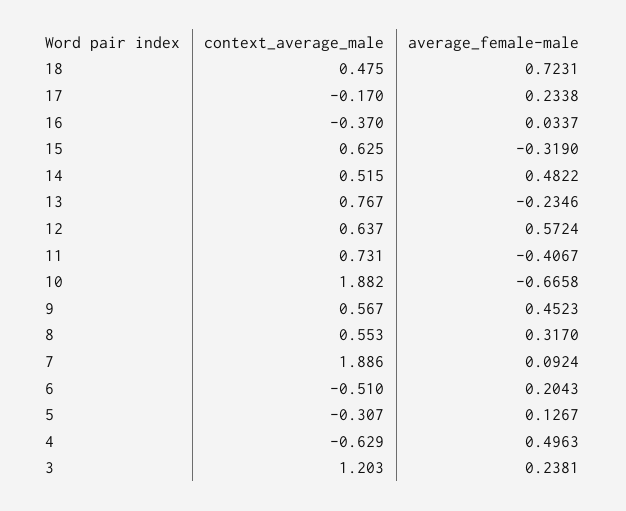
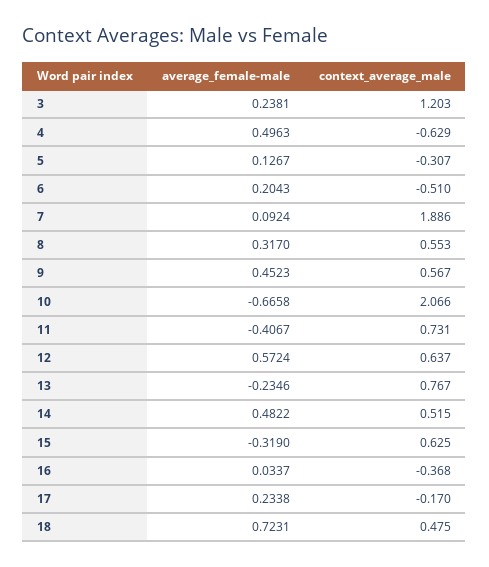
context_average_male, 16: -0.37 -> -0.368
context_average_male, 10: 1.882 -> 2.066

